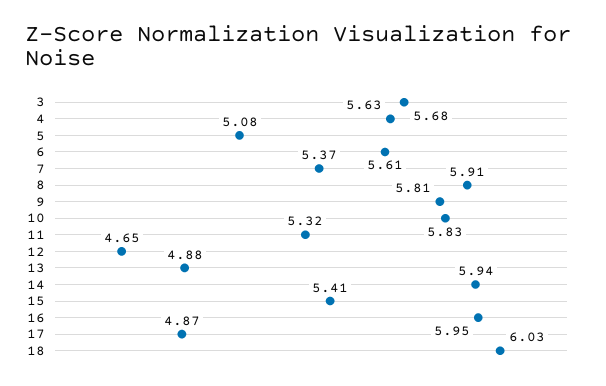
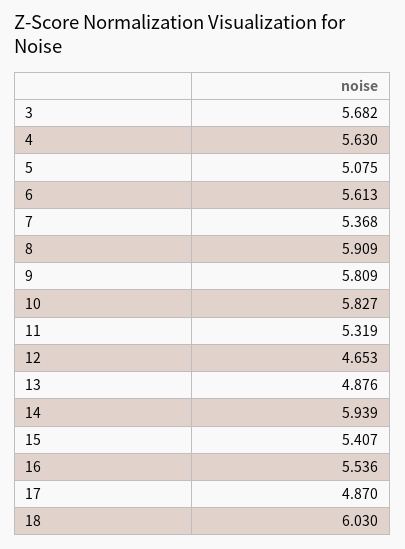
16: 5.95 -> 5.536

